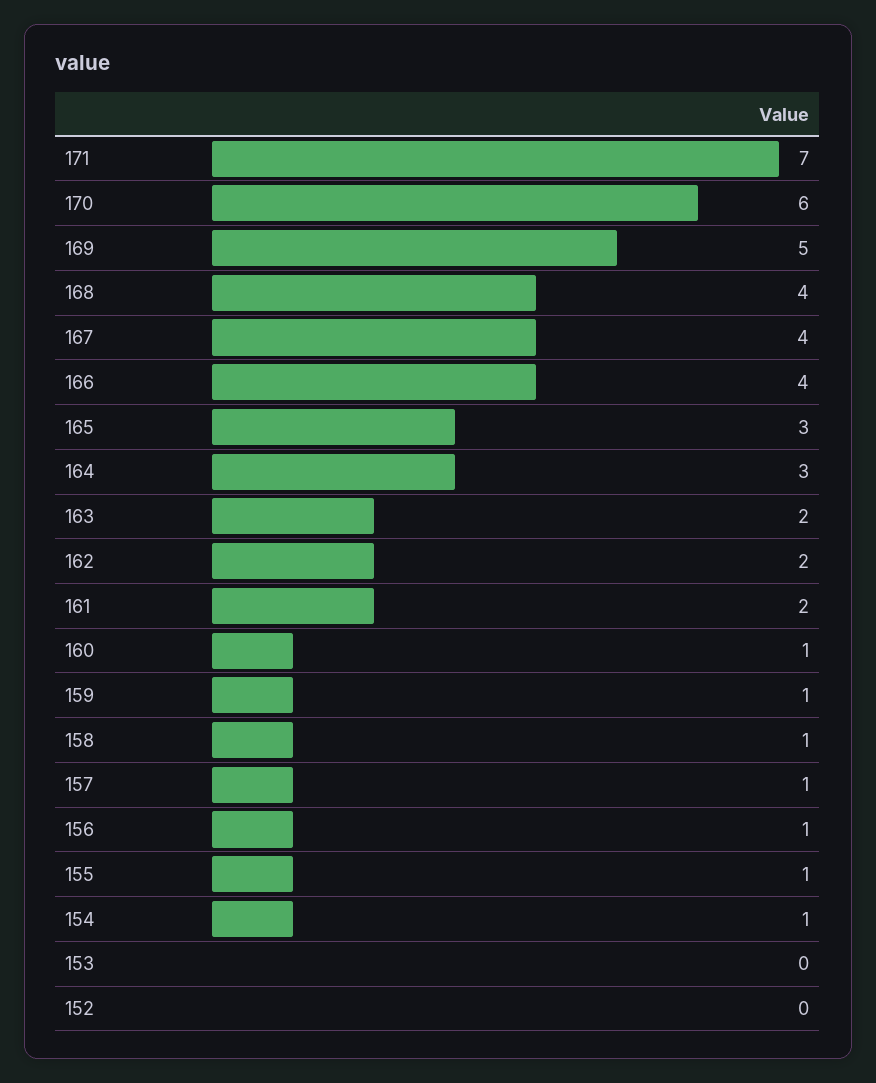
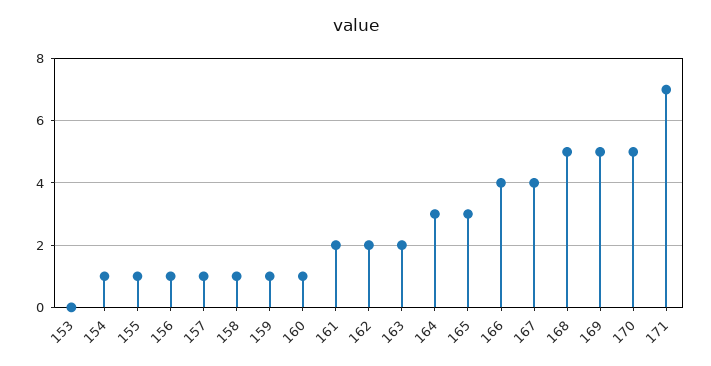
170: 6 -> 5
168: 4 -> 5
152: 0 -> none

